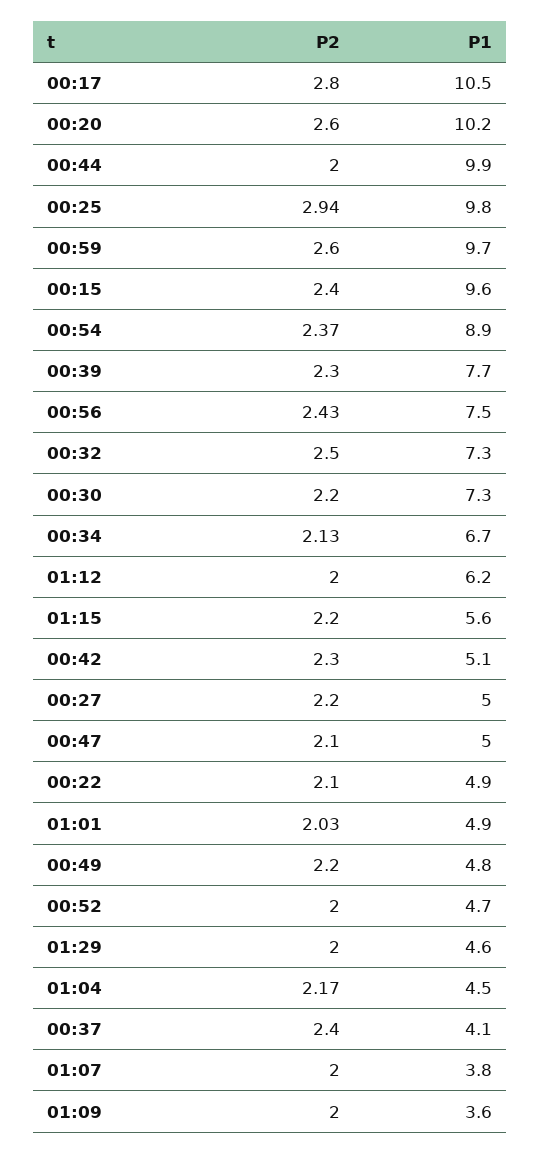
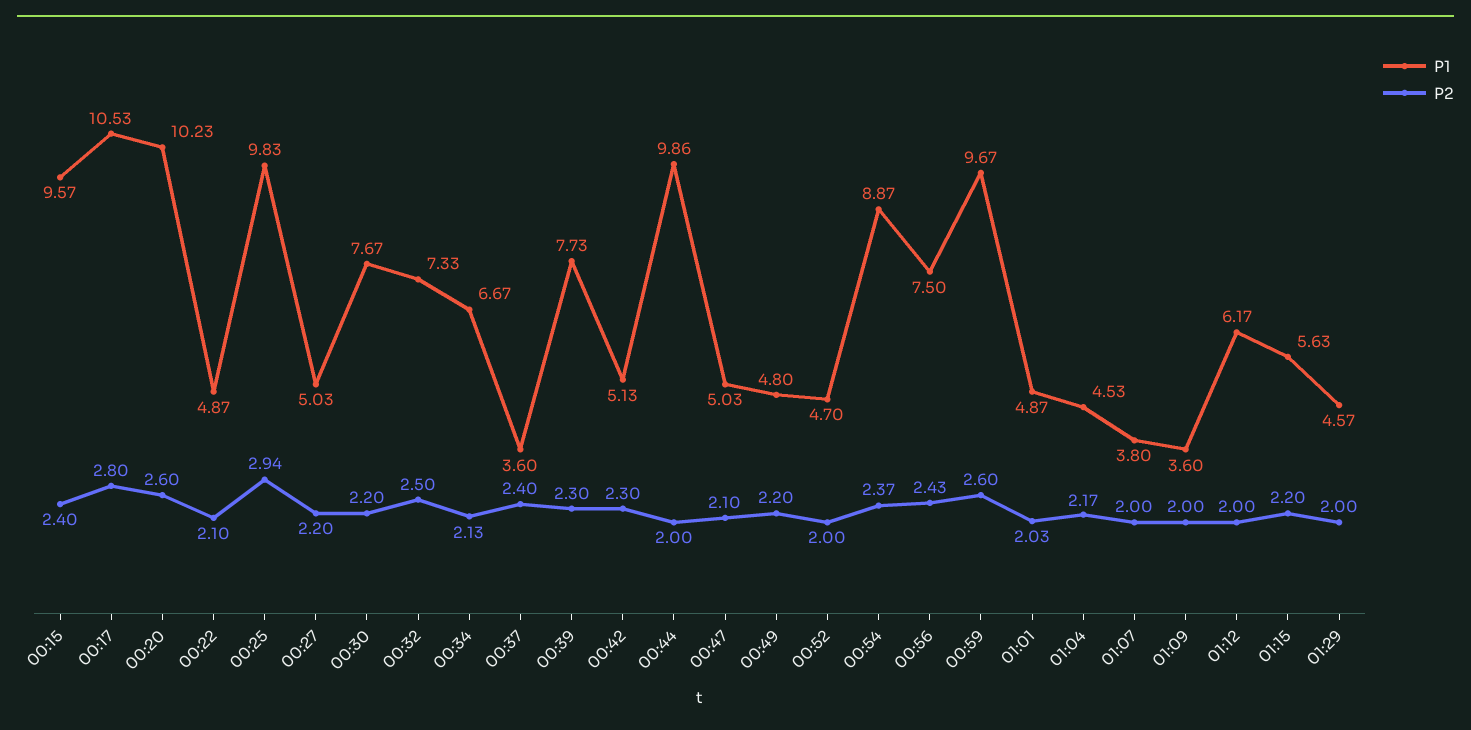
P1, 00:30: 7.3 -> 7.67
P1, 00:37: 4.1 -> 3.6

